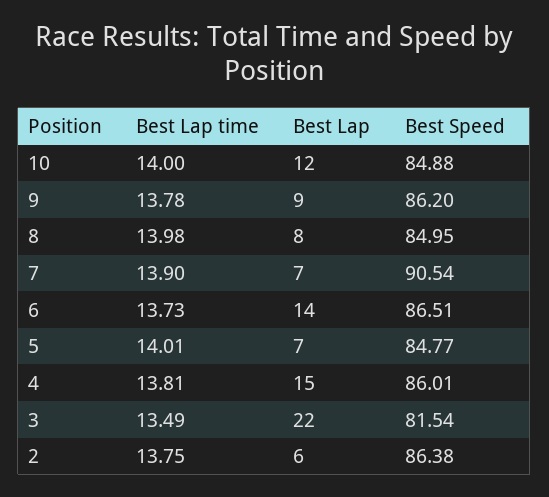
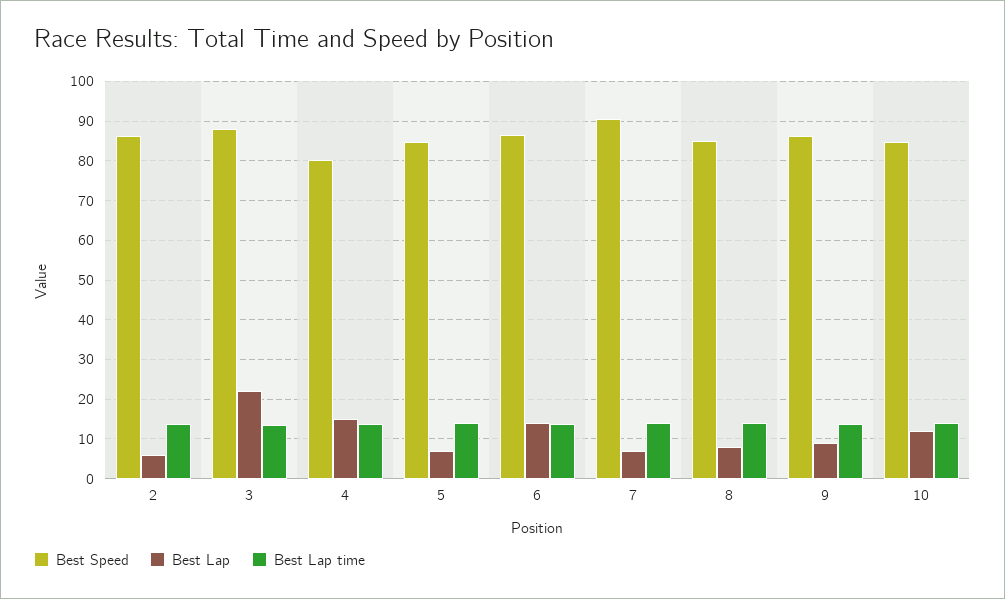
Best Speed, 4: 86.01 -> 80
Best Speed, 3: 81.54 -> 88

